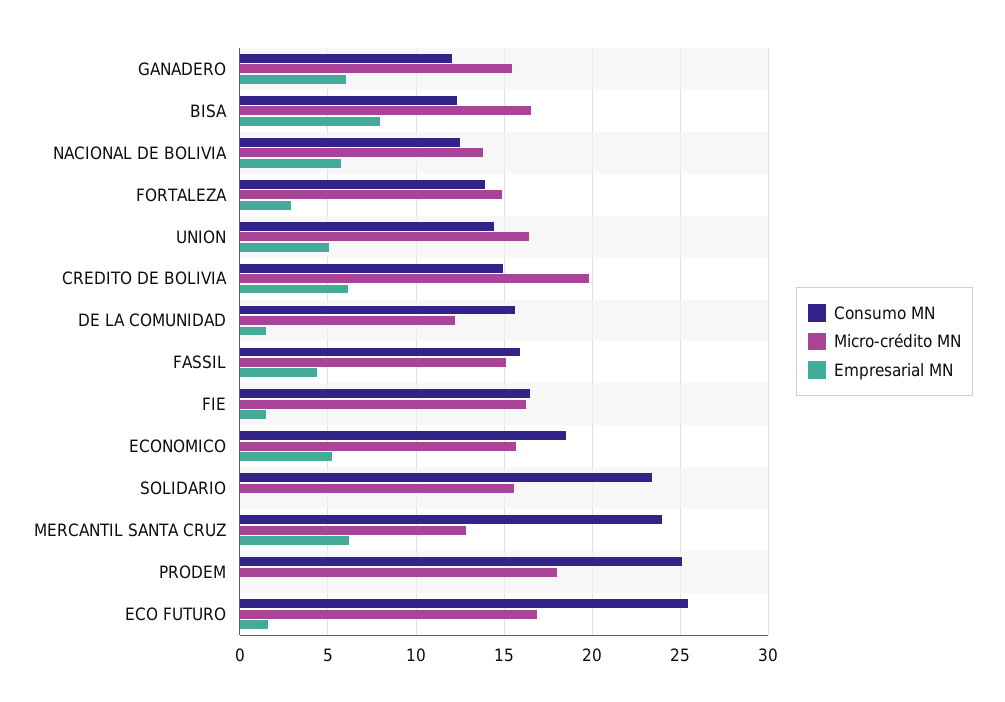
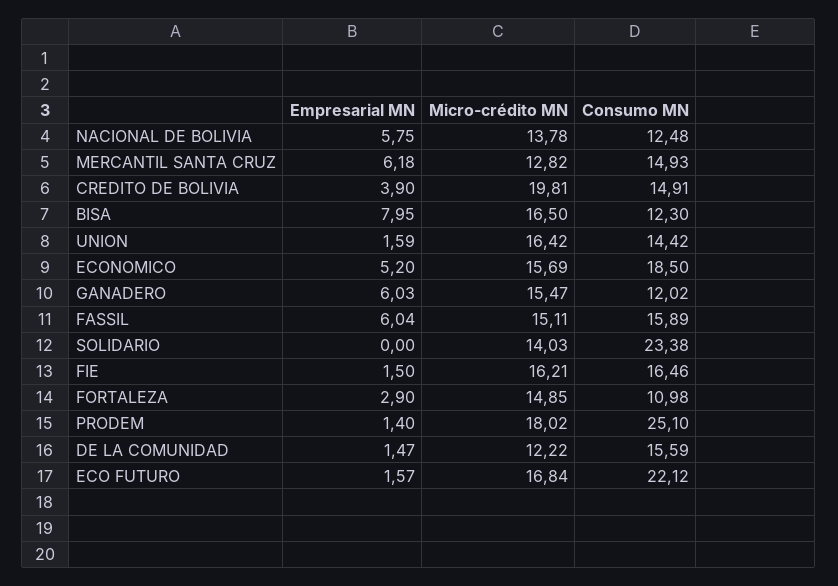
Consumo MN, FORTALEZA: 14 -> 10.98
Empresarial MN, UNION: 5 -> 1.59
Empresarial MN, CREDITO DE BOLIVIA: 6 -> 3.9
Empresarial MN, FASSIL: 4.5 -> 6.04
Micro-crédito MN, SOLIDARIO: 15.5 -> 14.03
Consumo MN, MERCANTIL SANTA CRUZ: 24 -> 14.93
Empresarial MN, PRODEM: 0 -> 1.4
Consumo MN, ECO FUTURO: 25.5 -> 22.12

